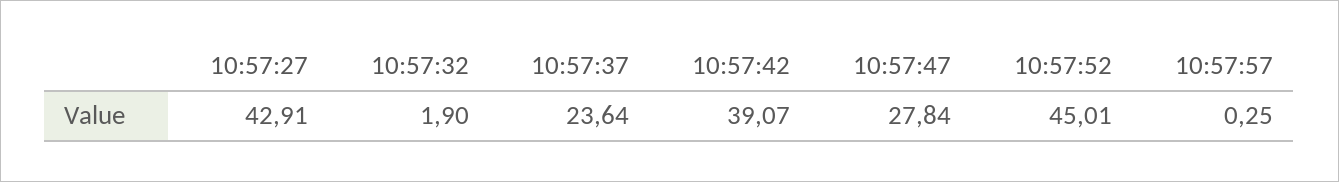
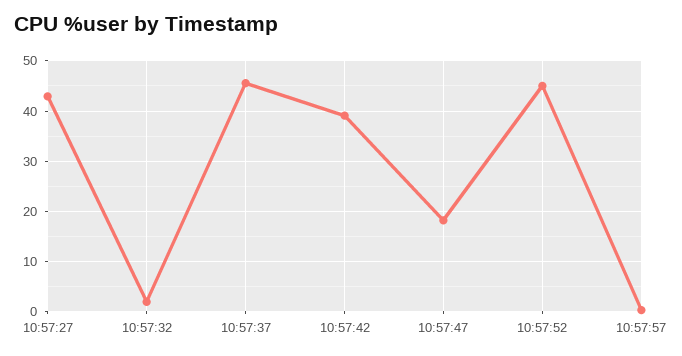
10:57:37: 23.64 -> 46
10:57:47: 27.84 -> 18

